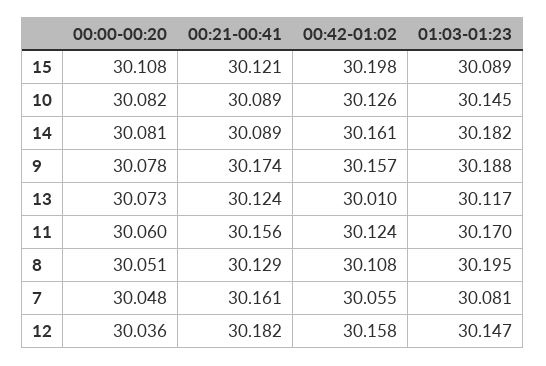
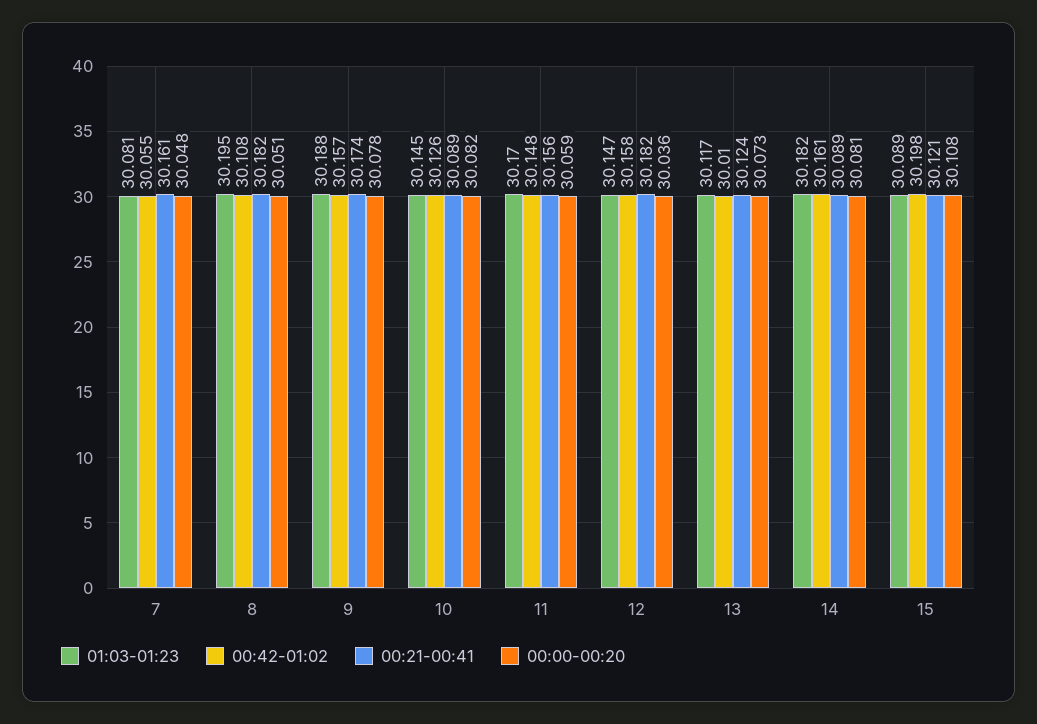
00:00-00:20, 11: 30.06 -> 30.059
00:42-01:02, 11: 30.124 -> 30.148
00:21-00:41, 8: 30.129 -> 30.182

